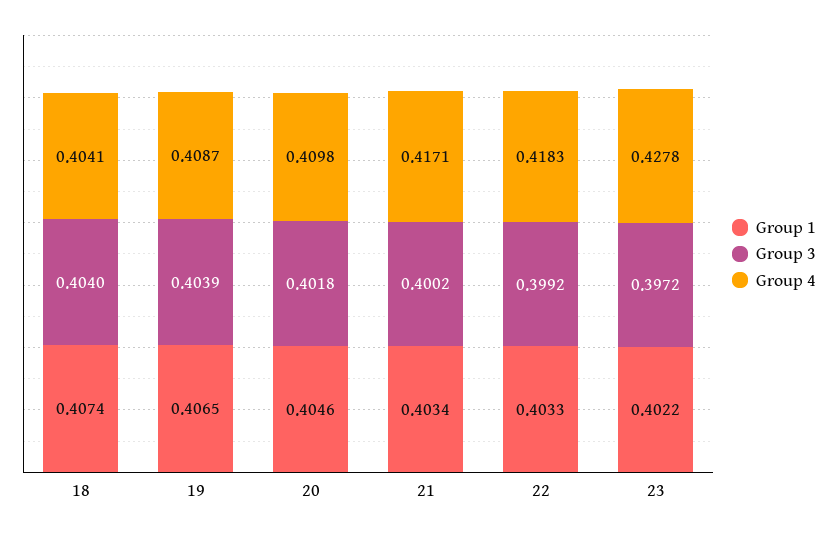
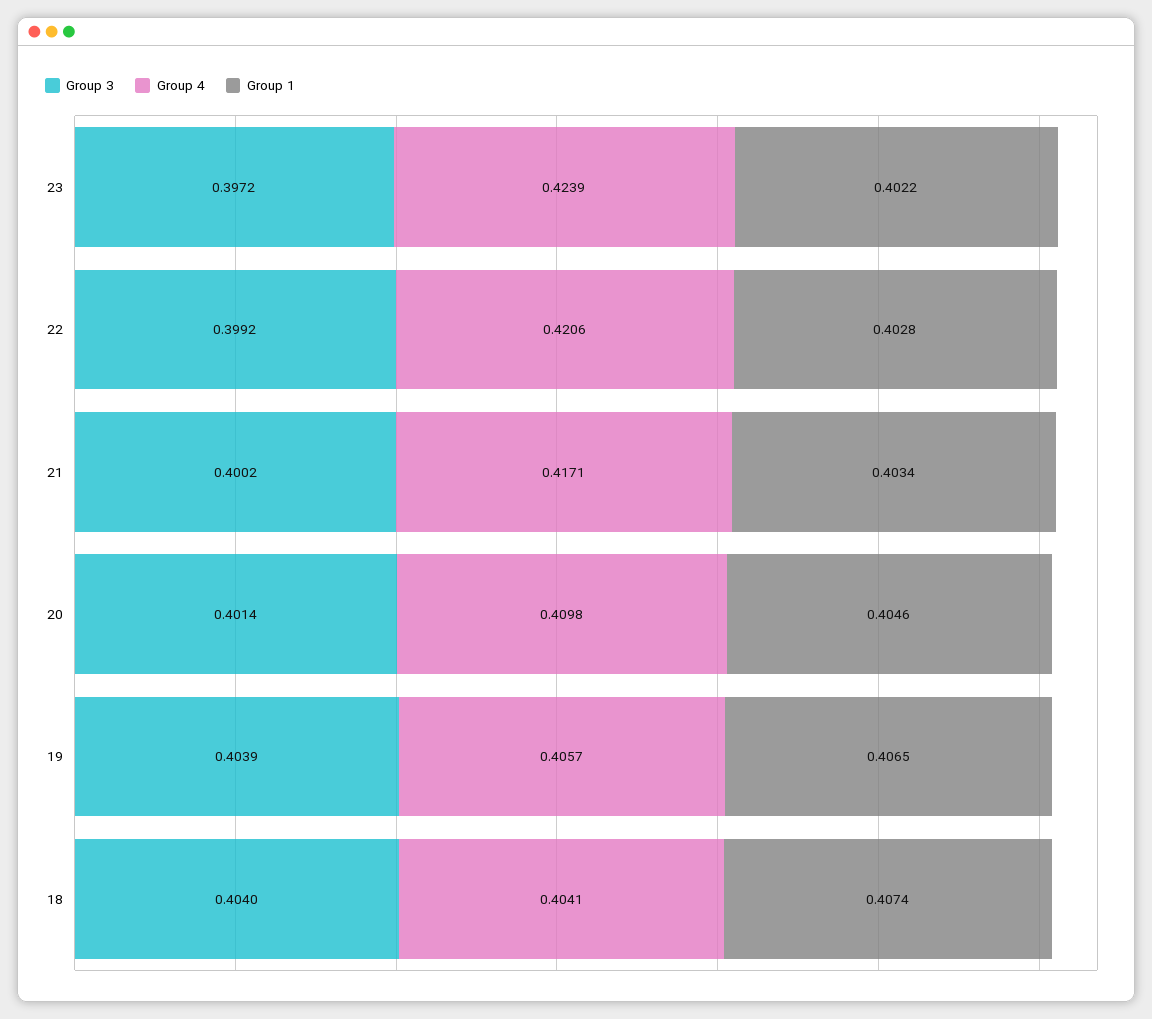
Group 4, 19: 0.4087 -> 0.4057
Group 3, 20: 0.4018 -> 0.4014
Group 1, 22: 0.4033 -> 0.4028
Group 4, 22: 0.4183 -> 0.4206
Group 4, 23: 0.4278 -> 0.4239

